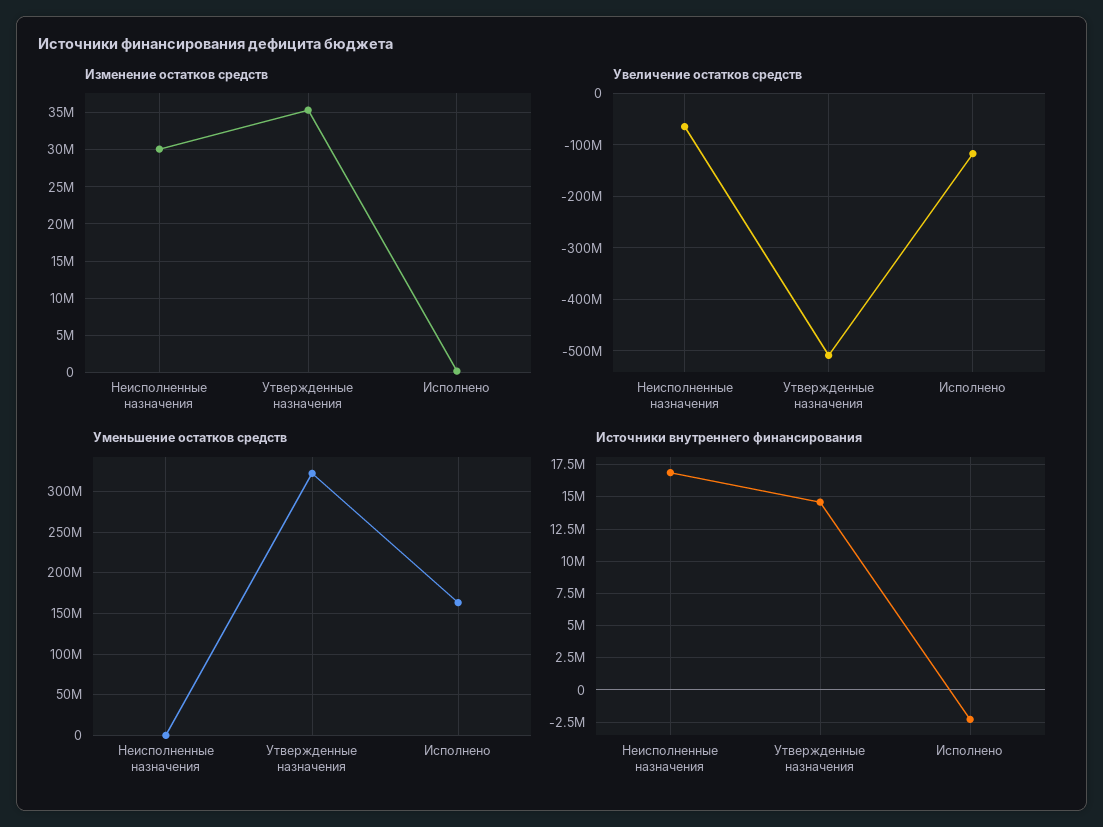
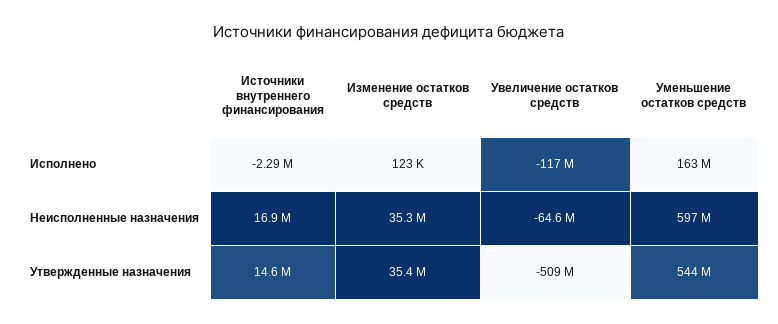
Изменение остатков средств, Неисполненные назначения: 30000000 -> 35300000
Уменьшение остатков средств, Неисполненные назначения: 0 -> 597000000
Уменьшение остатков средств, Утвержденные назначения: 320000000 -> 544000000

